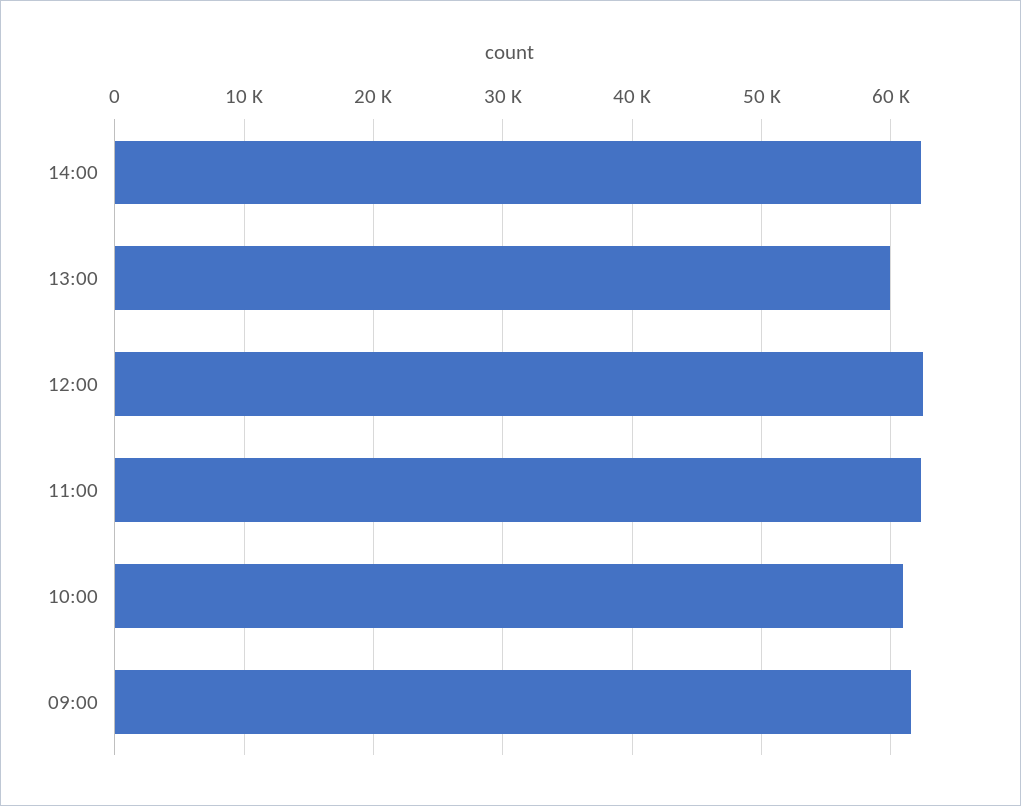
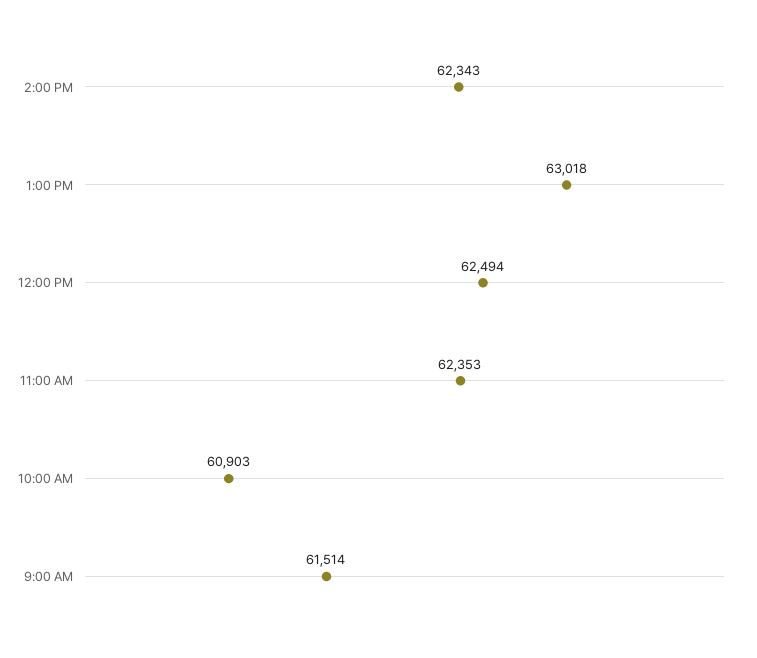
13:00: 60000 -> 63018

